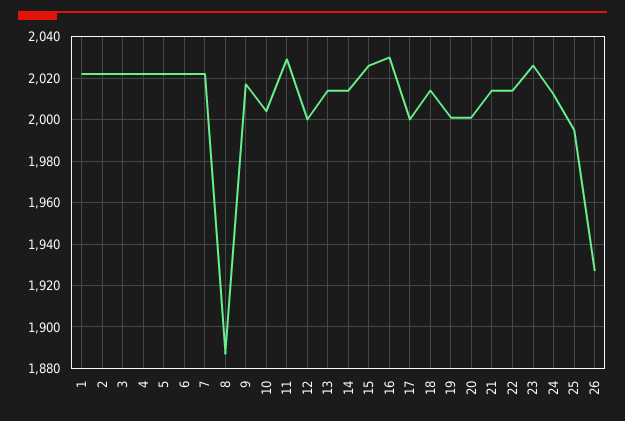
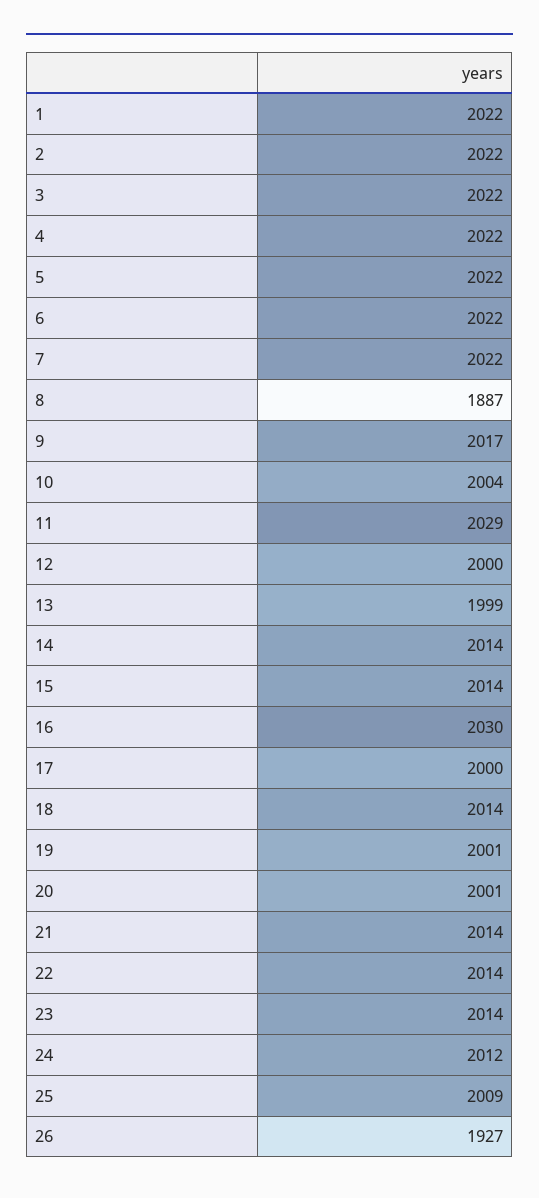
13: 2015 -> 1999
15: 2025 -> 2014
23: 2025 -> 2014
25: 1995 -> 2009

